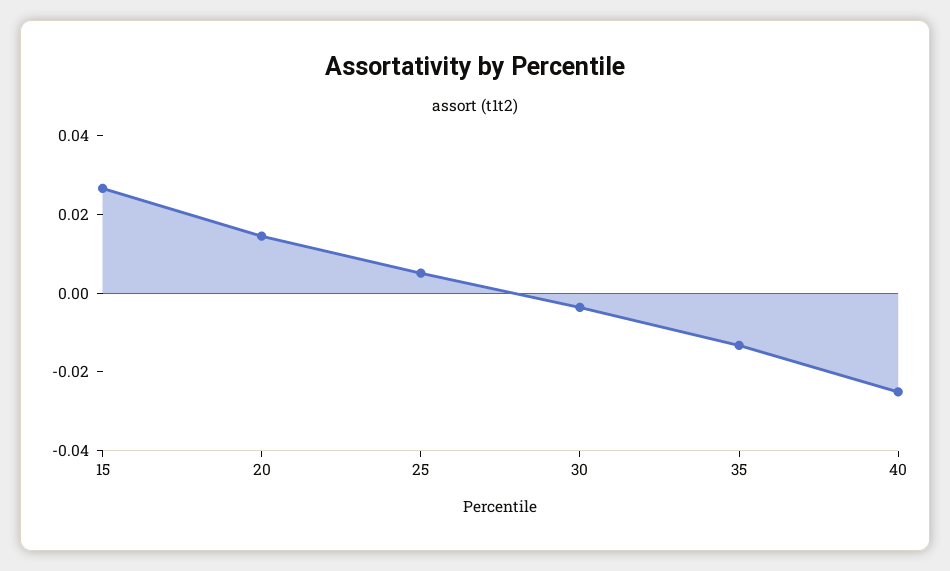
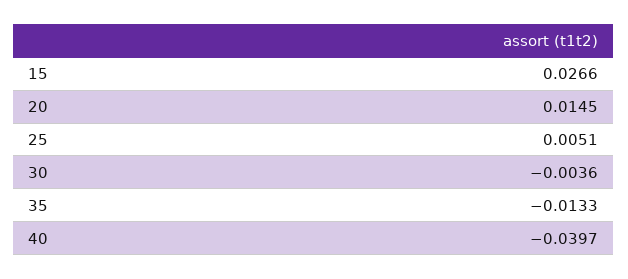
40: -0.025 -> -0.0397

